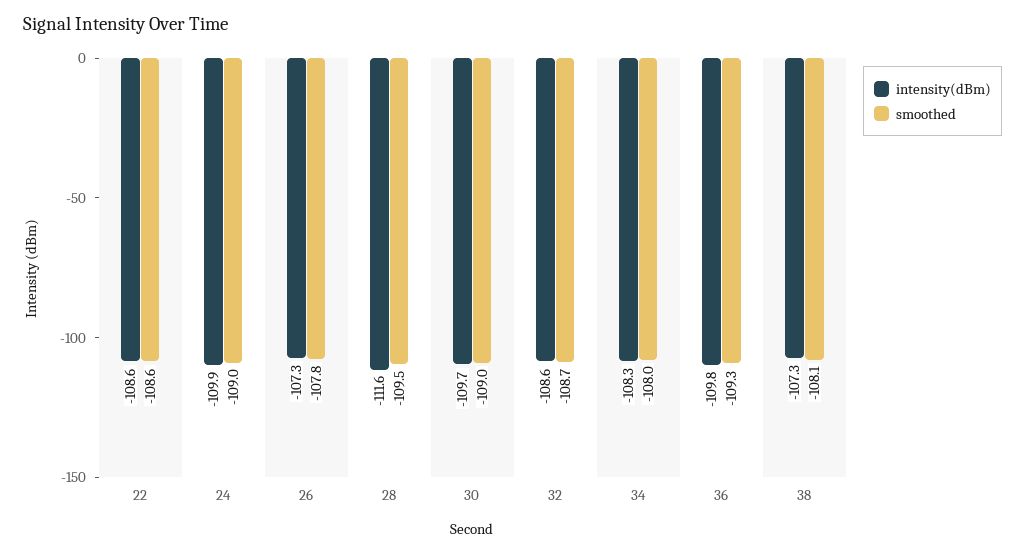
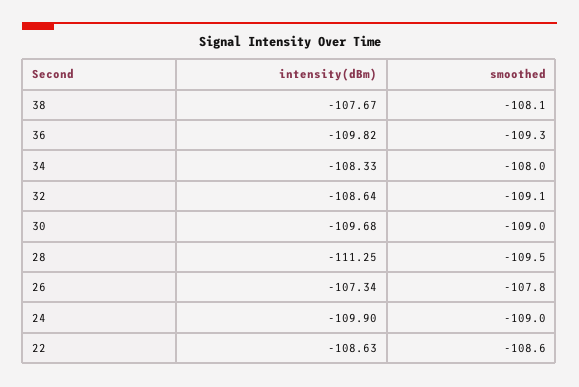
intensity(dBm), 28: -111.6 -> -111.25
smoothed, 32: -108.7 -> -109.1
intensity(dBm), 38: -107.3 -> -107.67

